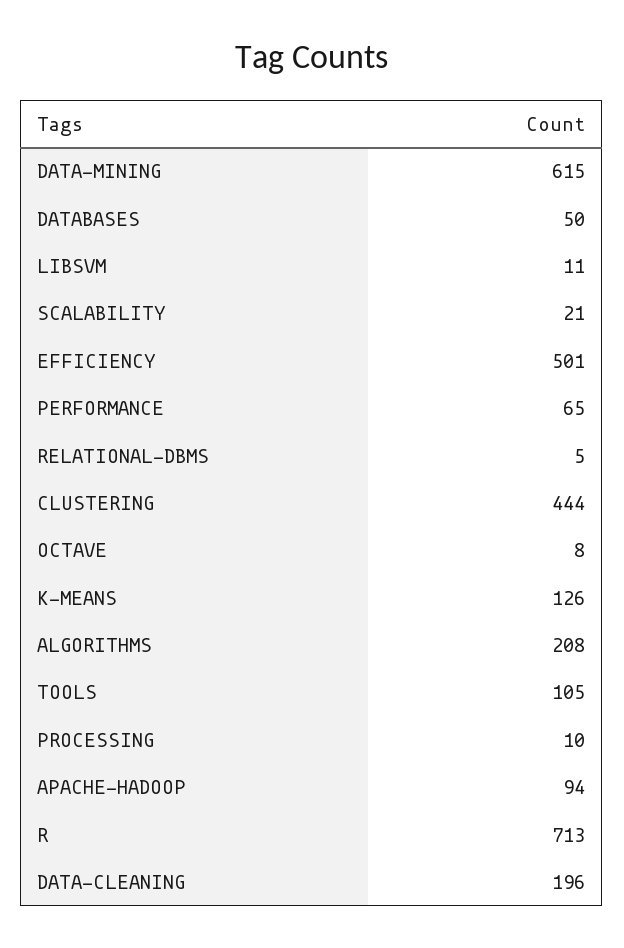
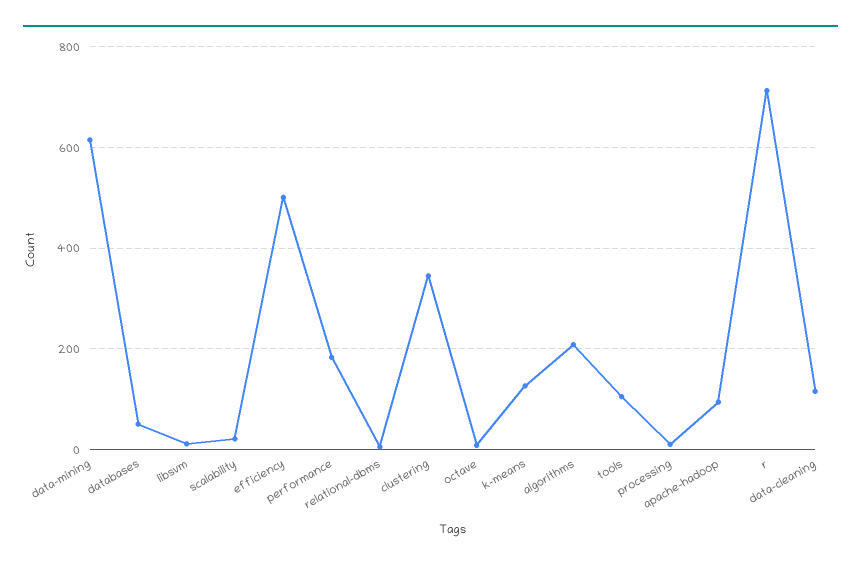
PERFORMANCE: 65 -> 180
CLUSTERING: 444 -> 340
DATA-CLEANING: 196 -> 120

